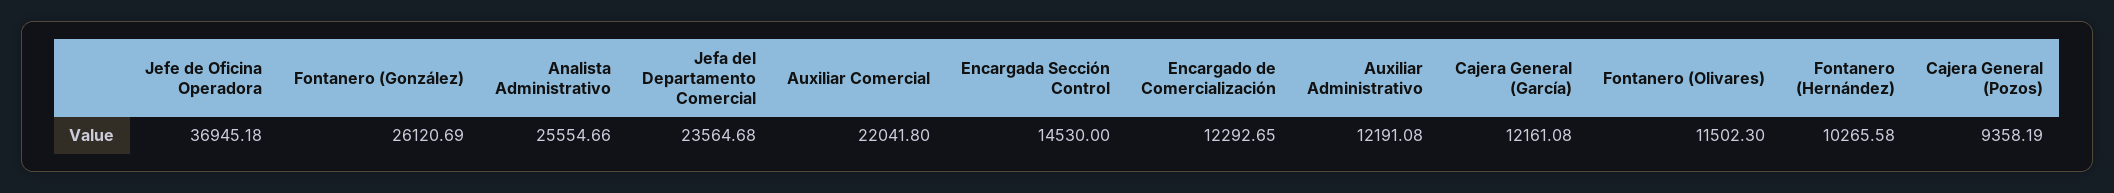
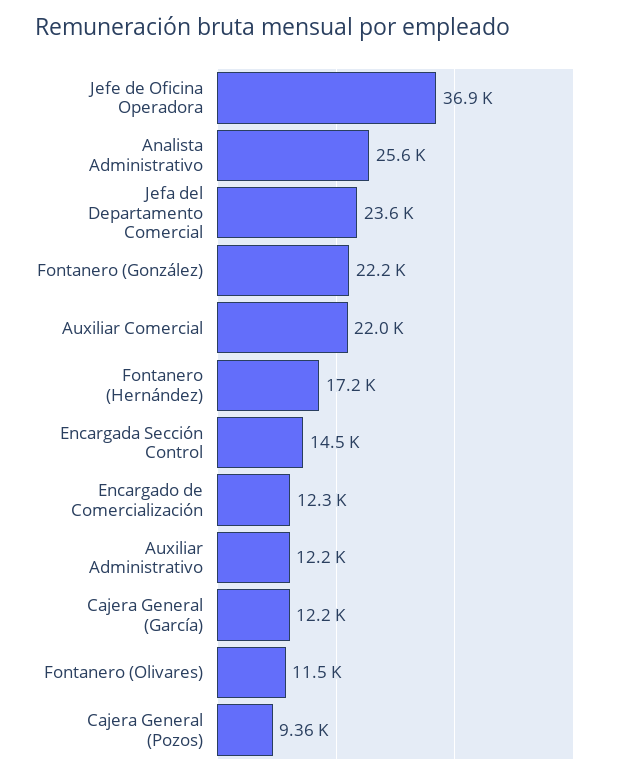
Fontanero (González): 26120.69 -> 22200
Fontanero (Hernández): 10265.58 -> 17200

